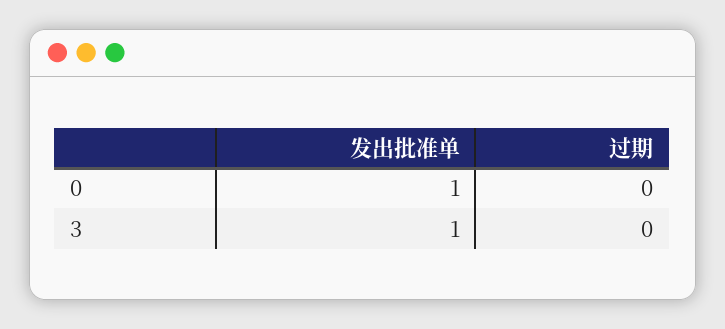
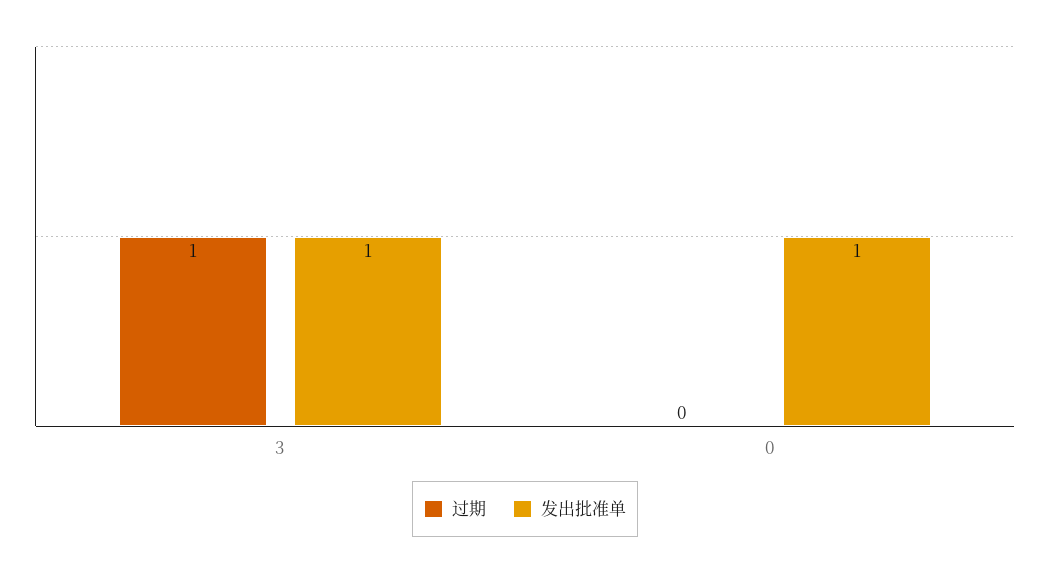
过期, 3: 0 -> 1

